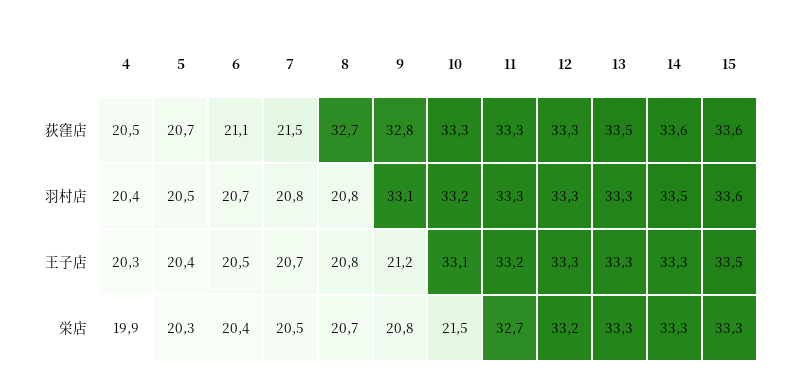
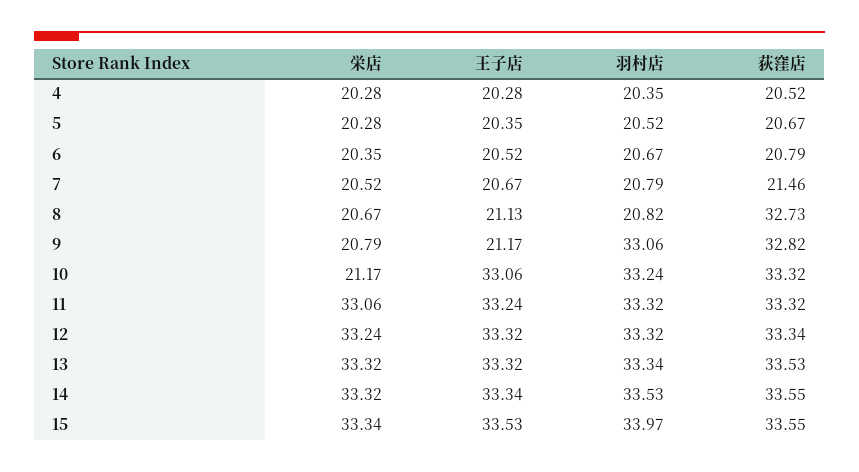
6, 荻窪店: 21.1 -> 20.79
15, 羽村店: 33.6 -> 33.97
8, 王子店: 20.8 -> 21.13
4, 栄店: 19.9 -> 20.28
10, 栄店: 21.5 -> 21.17
11, 栄店: 32.7 -> 33.06

